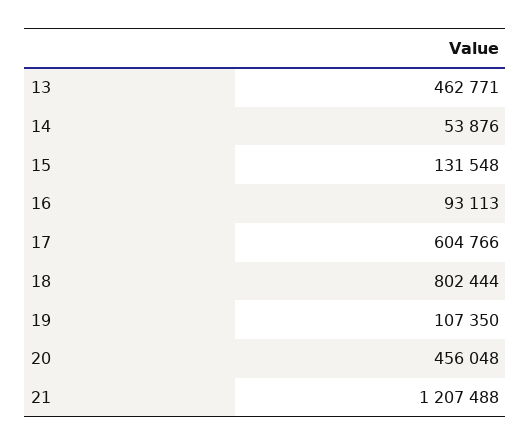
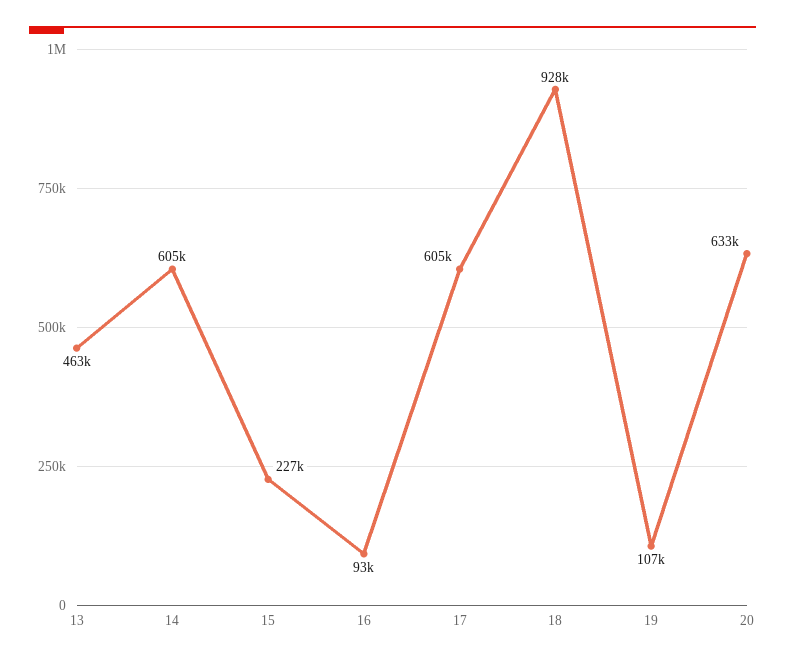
14: 53876 -> 605000
15: 131548 -> 227000
18: 802444 -> 928000
20: 456048 -> 633000
21: 1207488 -> none

